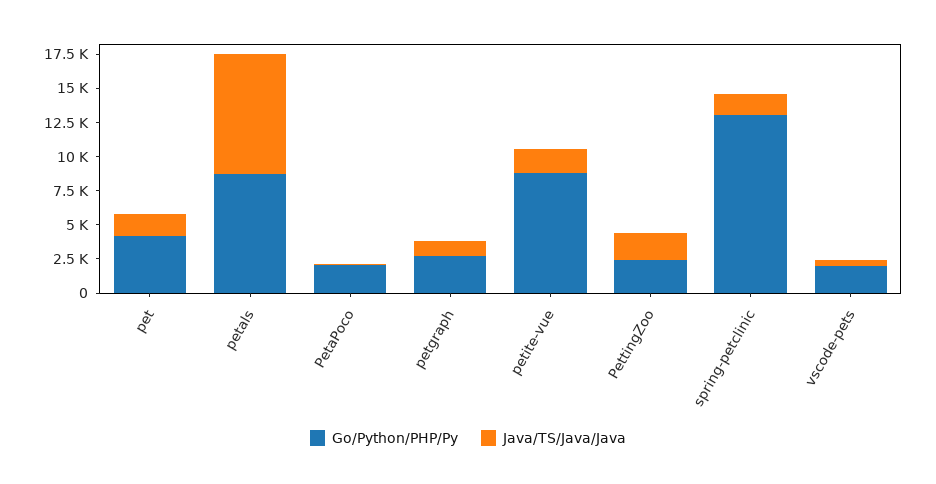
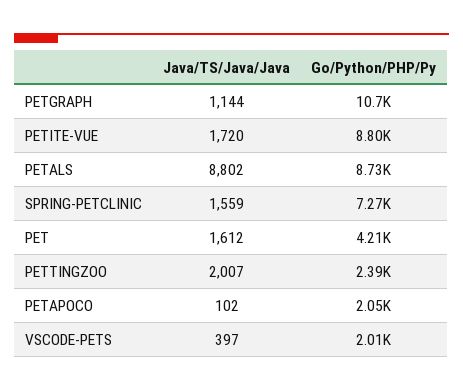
Go/Python/PHP/Py, petgraph: 2500 -> 10700
Go/Python/PHP/Py, spring-petclinic: 12500 -> 7270

